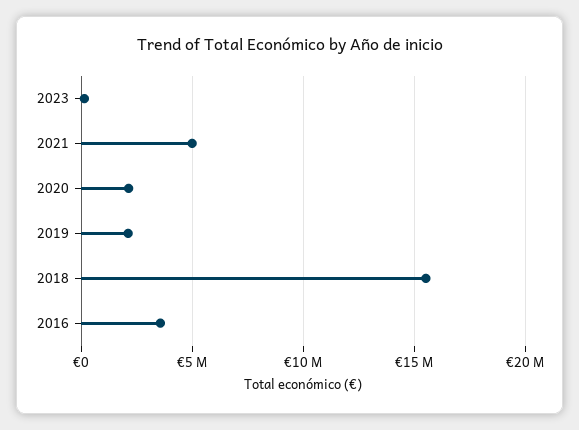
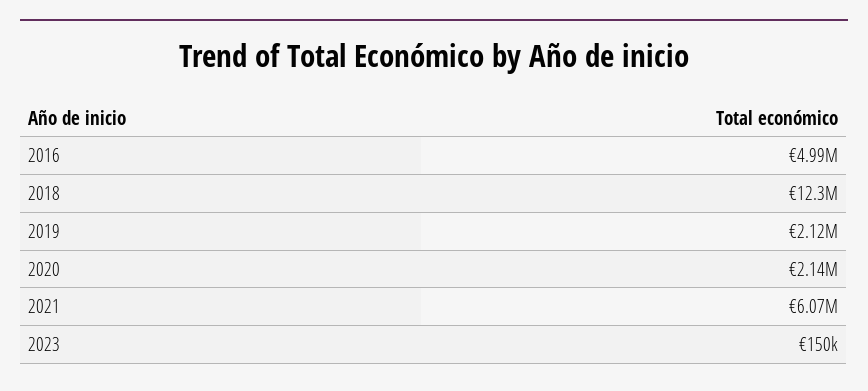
2021: 5000000 -> 6070000
2018: 15500000 -> 12300000
2016: 3500000 -> 4990000

